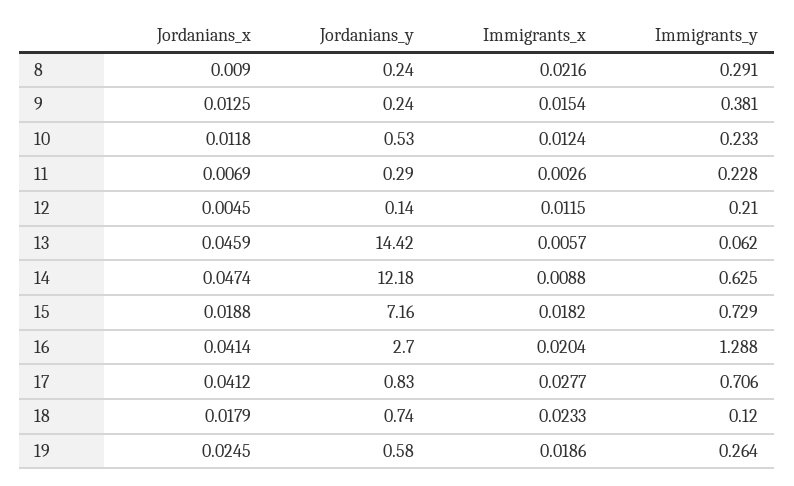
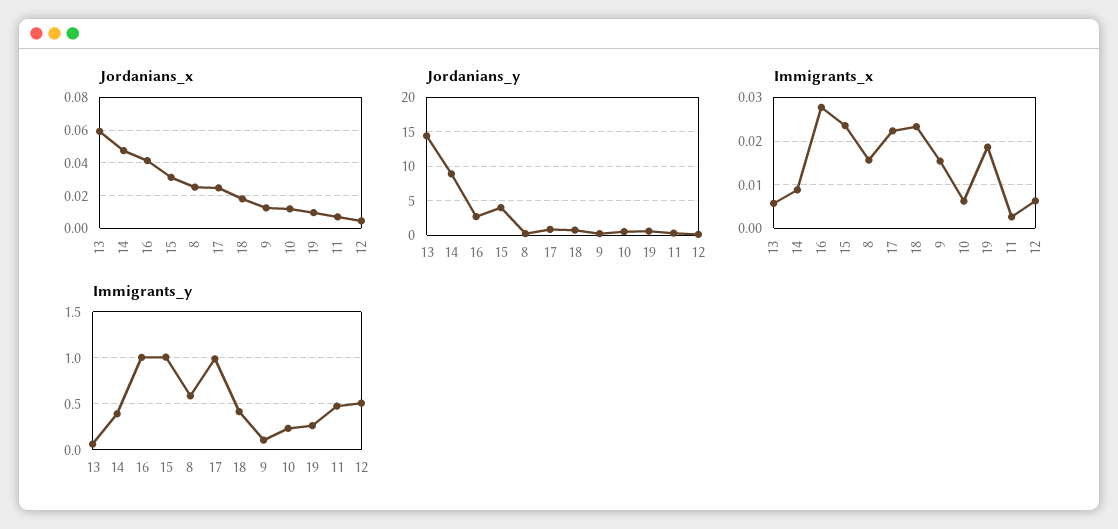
Jordanians_x, 8: 0.009 -> 0.025
Immigrants_x, 8: 0.0216 -> 0.016
Immigrants_y, 8: 0.291 -> 0.6
Immigrants_y, 9: 0.381 -> 0.1
Immigrants_x, 10: 0.0124 -> 0.006
Immigrants_y, 11: 0.228 -> 0.5
Immigrants_x, 12: 0.0115 -> 0.006
Immigrants_y, 12: 0.21 -> 0.5
Jordanians_x, 13: 0.0459 -> 0.06
Jordanians_y, 14: 12.18 -> 9
Immigrants_y, 14: 0.625 -> 0.4
Jordanians_x, 15: 0.0188 -> 0.03
Jordanians_y, 15: 7.16 -> 4
Immigrants_x, 15: 0.0182 -> 0.024
Immigrants_y, 15: 0.729 -> 1
Immigrants_x, 16: 0.0204 -> 0.028
Immigrants_y, 16: 1.288 -> 1
Jordanians_x, 17: 0.0412 -> 0.025
Immigrants_x, 17: 0.0277 -> 0.022
Immigrants_y, 17: 0.706 -> 1
Immigrants_y, 18: 0.12 -> 0.4
Jordanians_x, 19: 0.0245 -> 0.01

